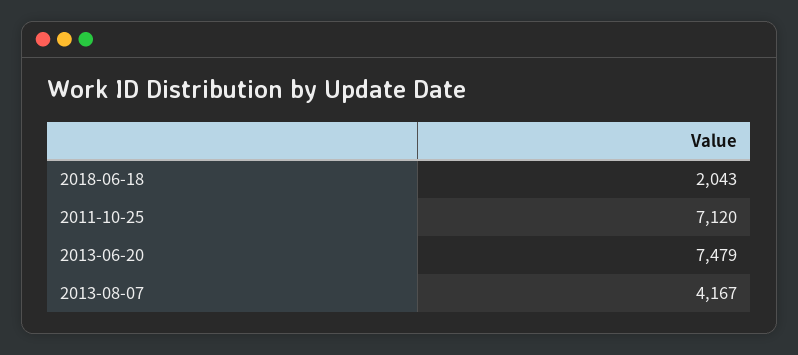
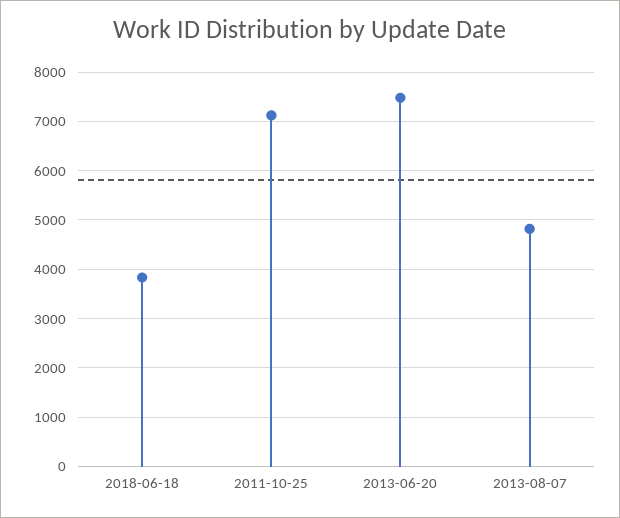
2018-06-18: 2043 -> 3800
2013-08-07: 4167 -> 4800

